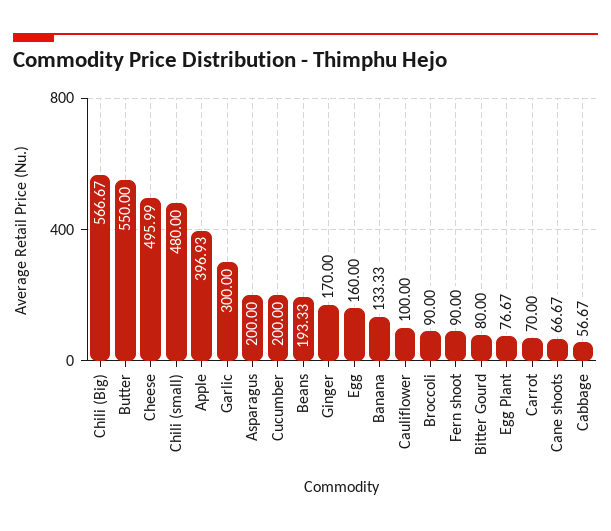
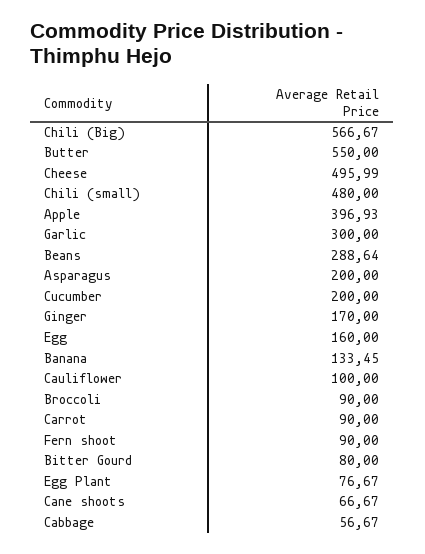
Beans: 193.33 -> 288.64
Banana: 133.33 -> 133.45
Carrot: 70 -> 90

